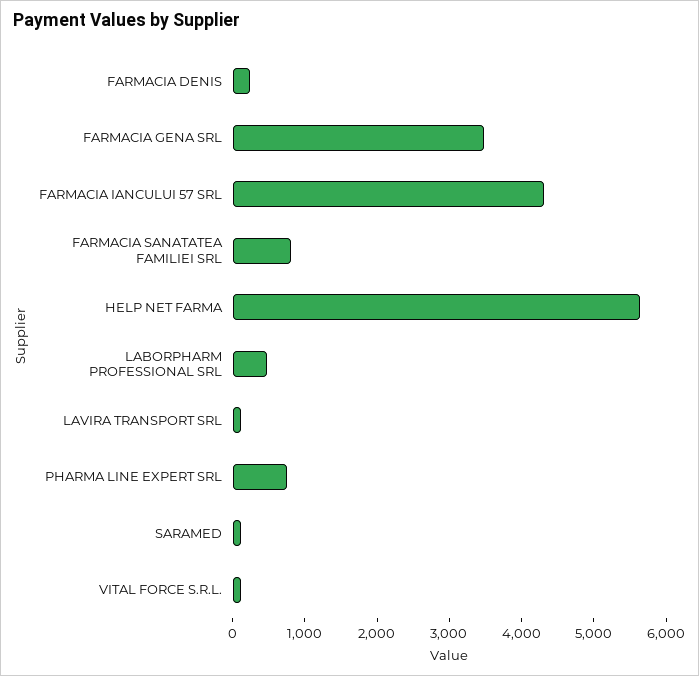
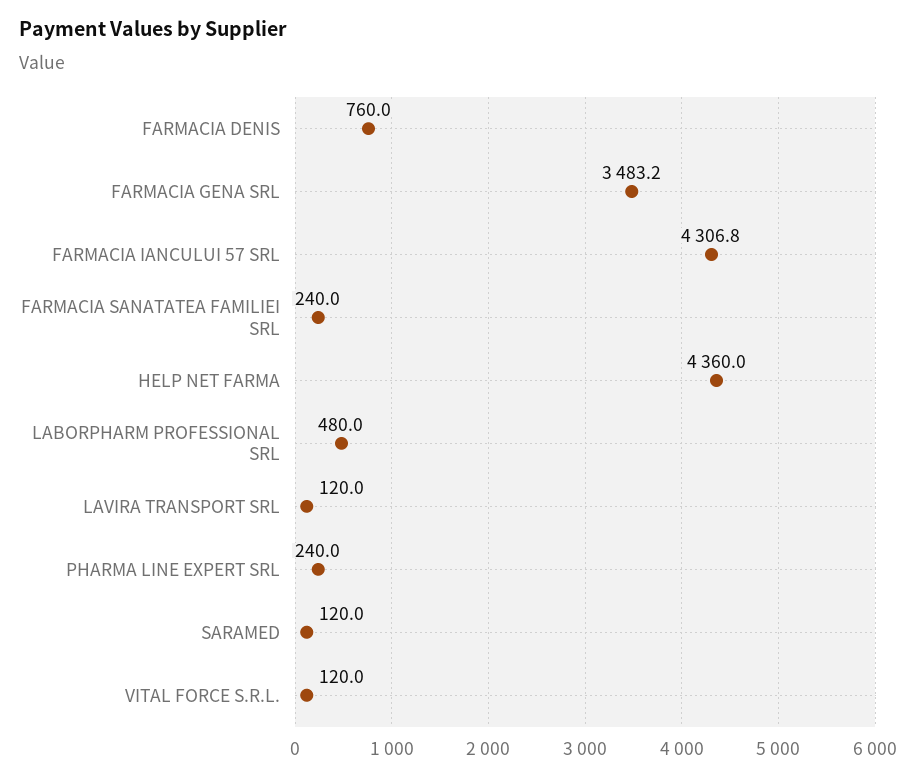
FARMACIA DENIS: 200 -> 760
FARMACIA SANATATEA FAMILIEI SRL: 800 -> 240
HELP NET FARMA: 5600 -> 4360
PHARMA LINE EXPERT SRL: 800 -> 240

